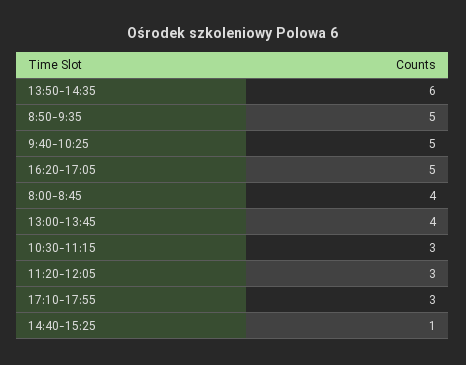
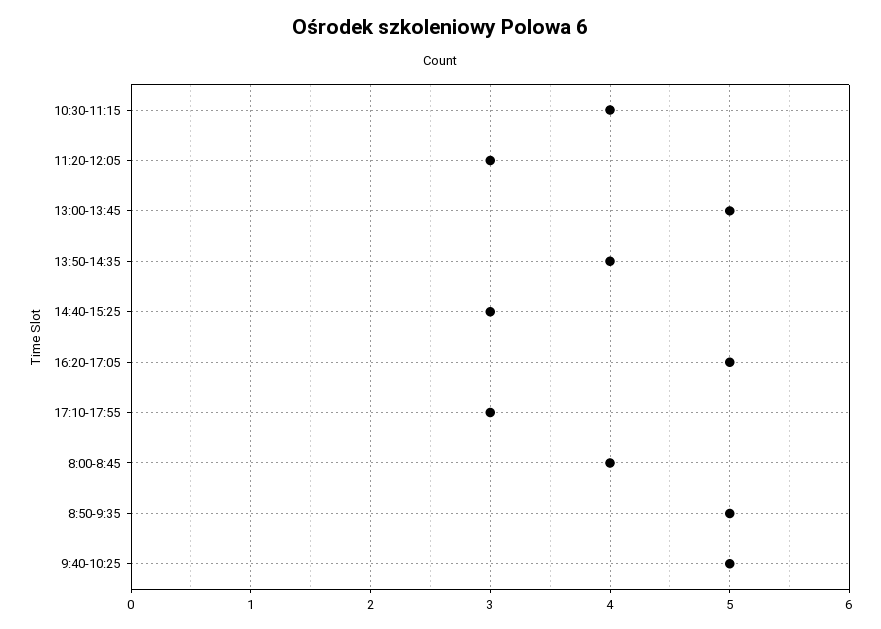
13:50-14:35: 6 -> 4
13:00-13:45: 4 -> 5
10:30-11:15: 3 -> 4
14:40-15:25: 1 -> 3

